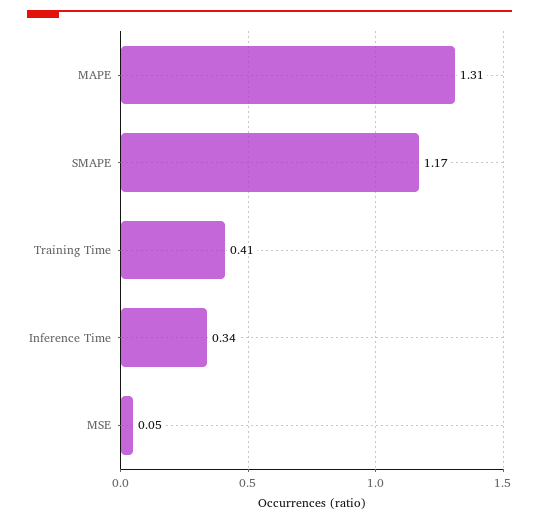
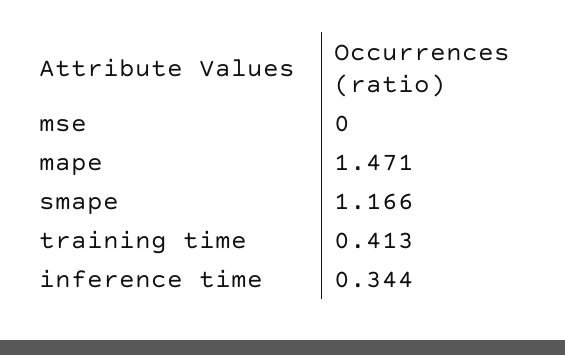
MAPE: 1.31 -> 1.471
MSE: 0.05 -> 0

